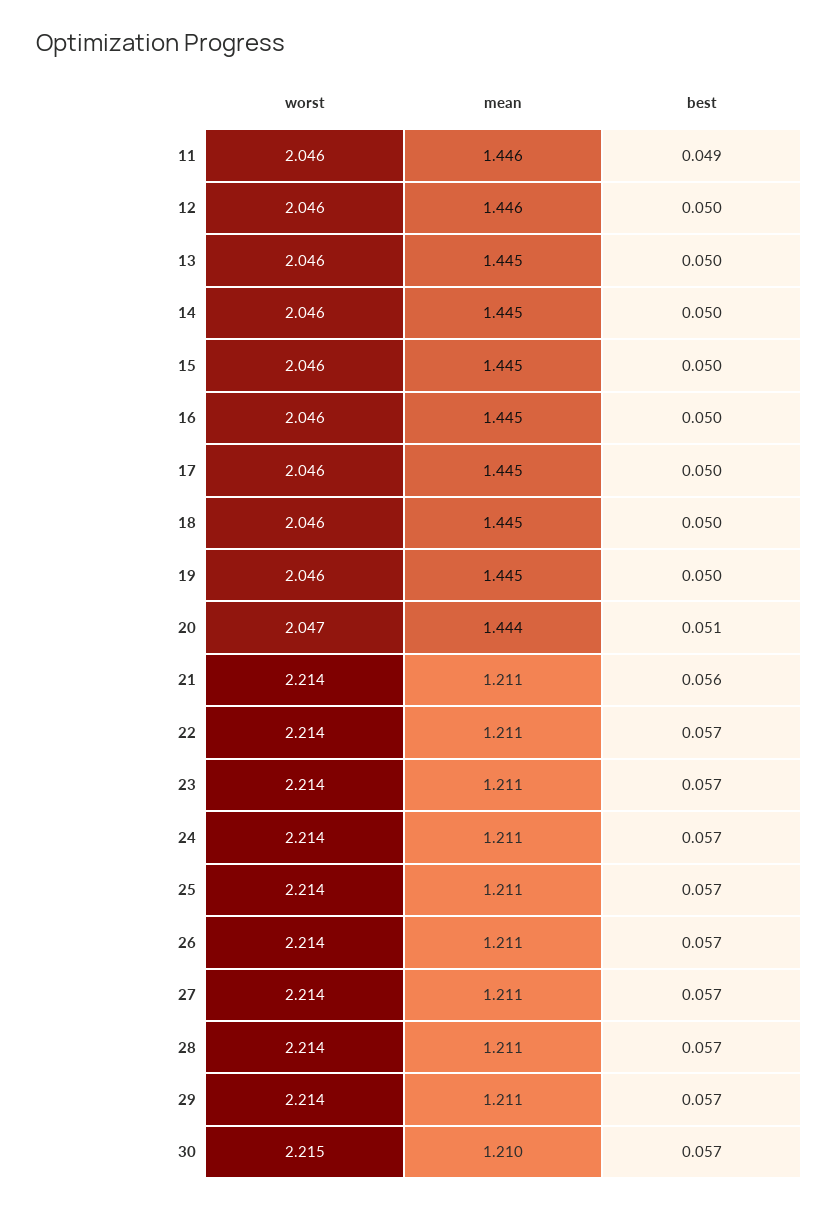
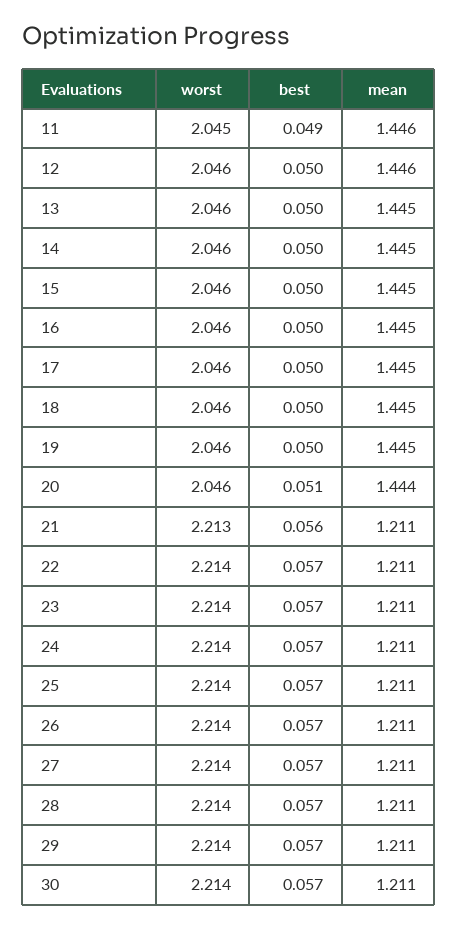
worst, 11: 2.046 -> 2.045
worst, 20: 2.047 -> 2.046
worst, 21: 2.214 -> 2.213
worst, 30: 2.215 -> 2.214
mean, 30: 1.21 -> 1.211

